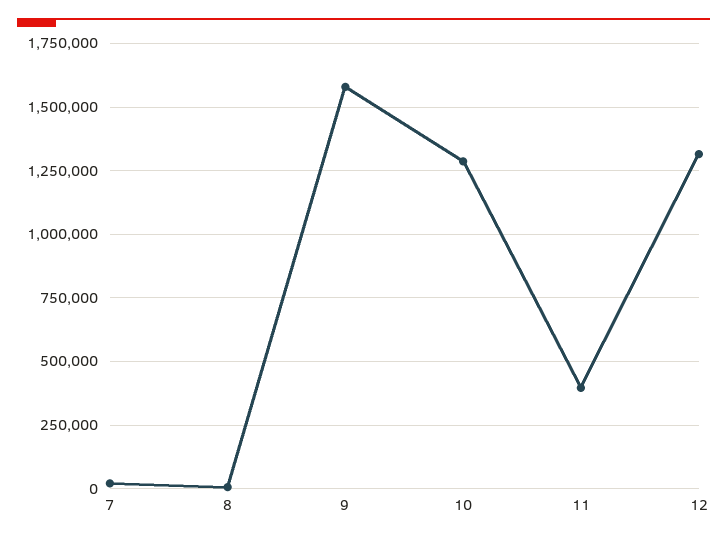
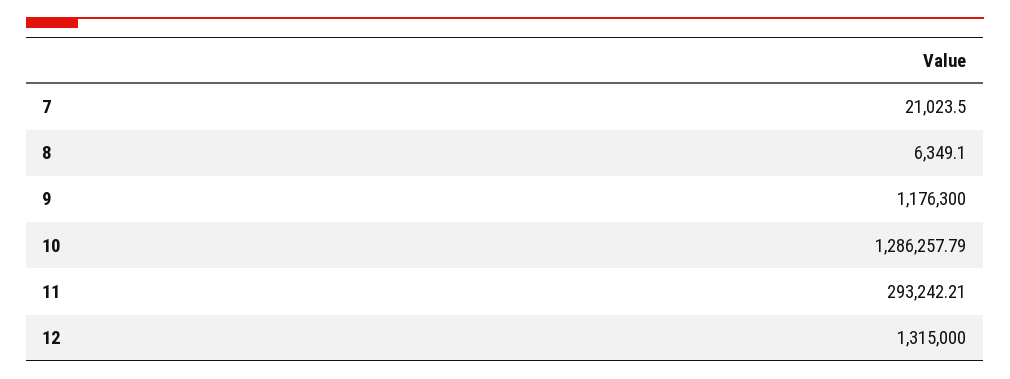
9: 1575000 -> 1176300
11: 400000 -> 293242.21

